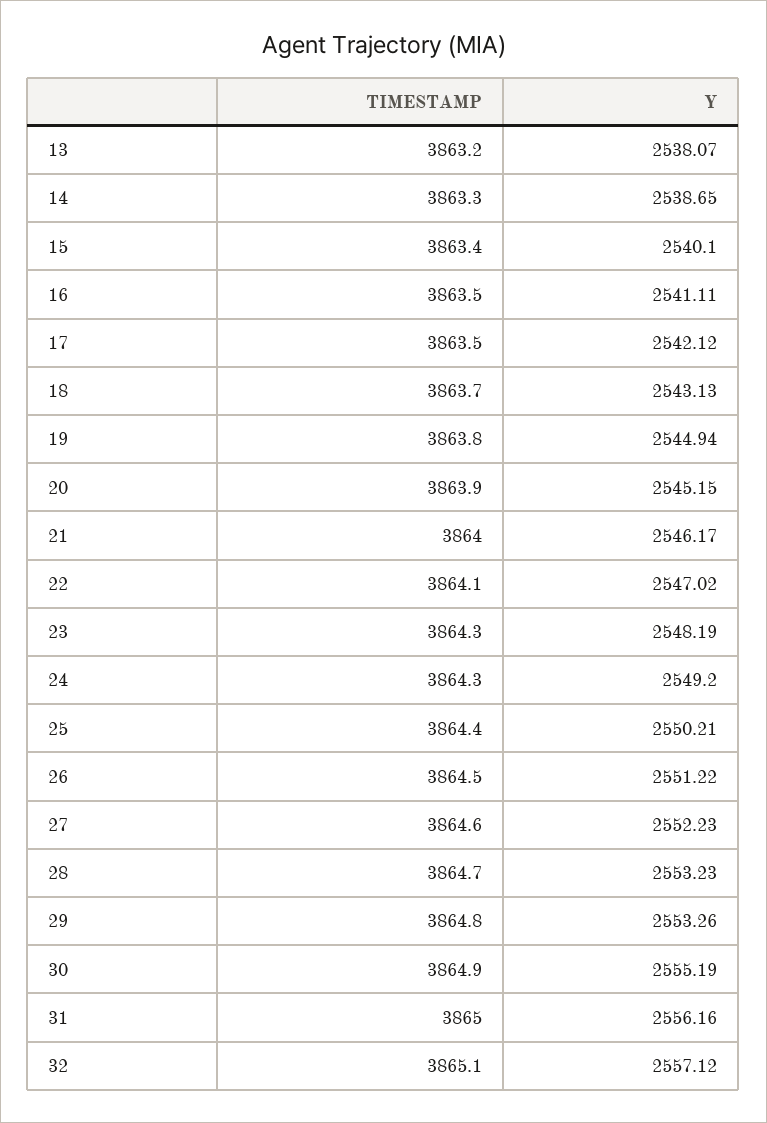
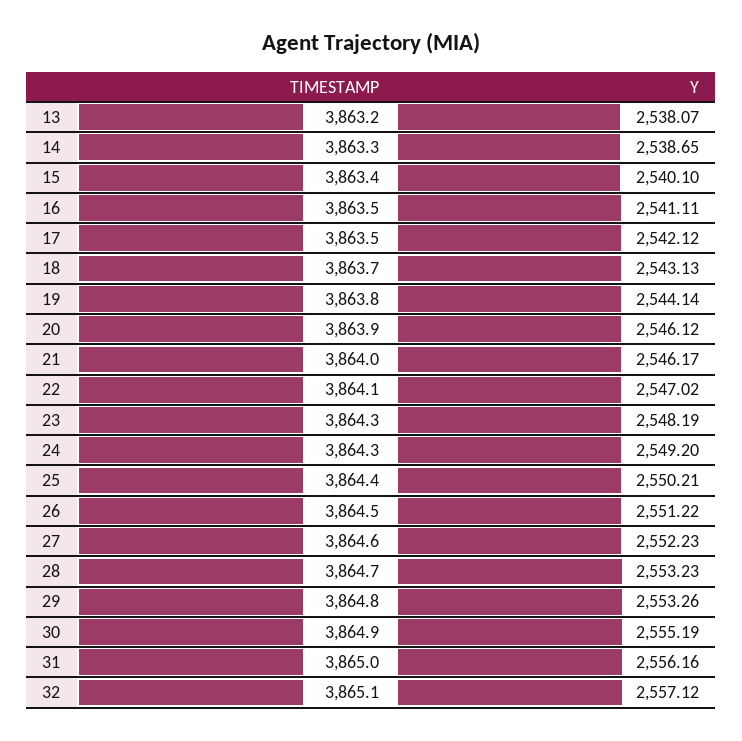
Y, 19: 2544.94 -> 2544.14
Y, 20: 2545.15 -> 2546.12

